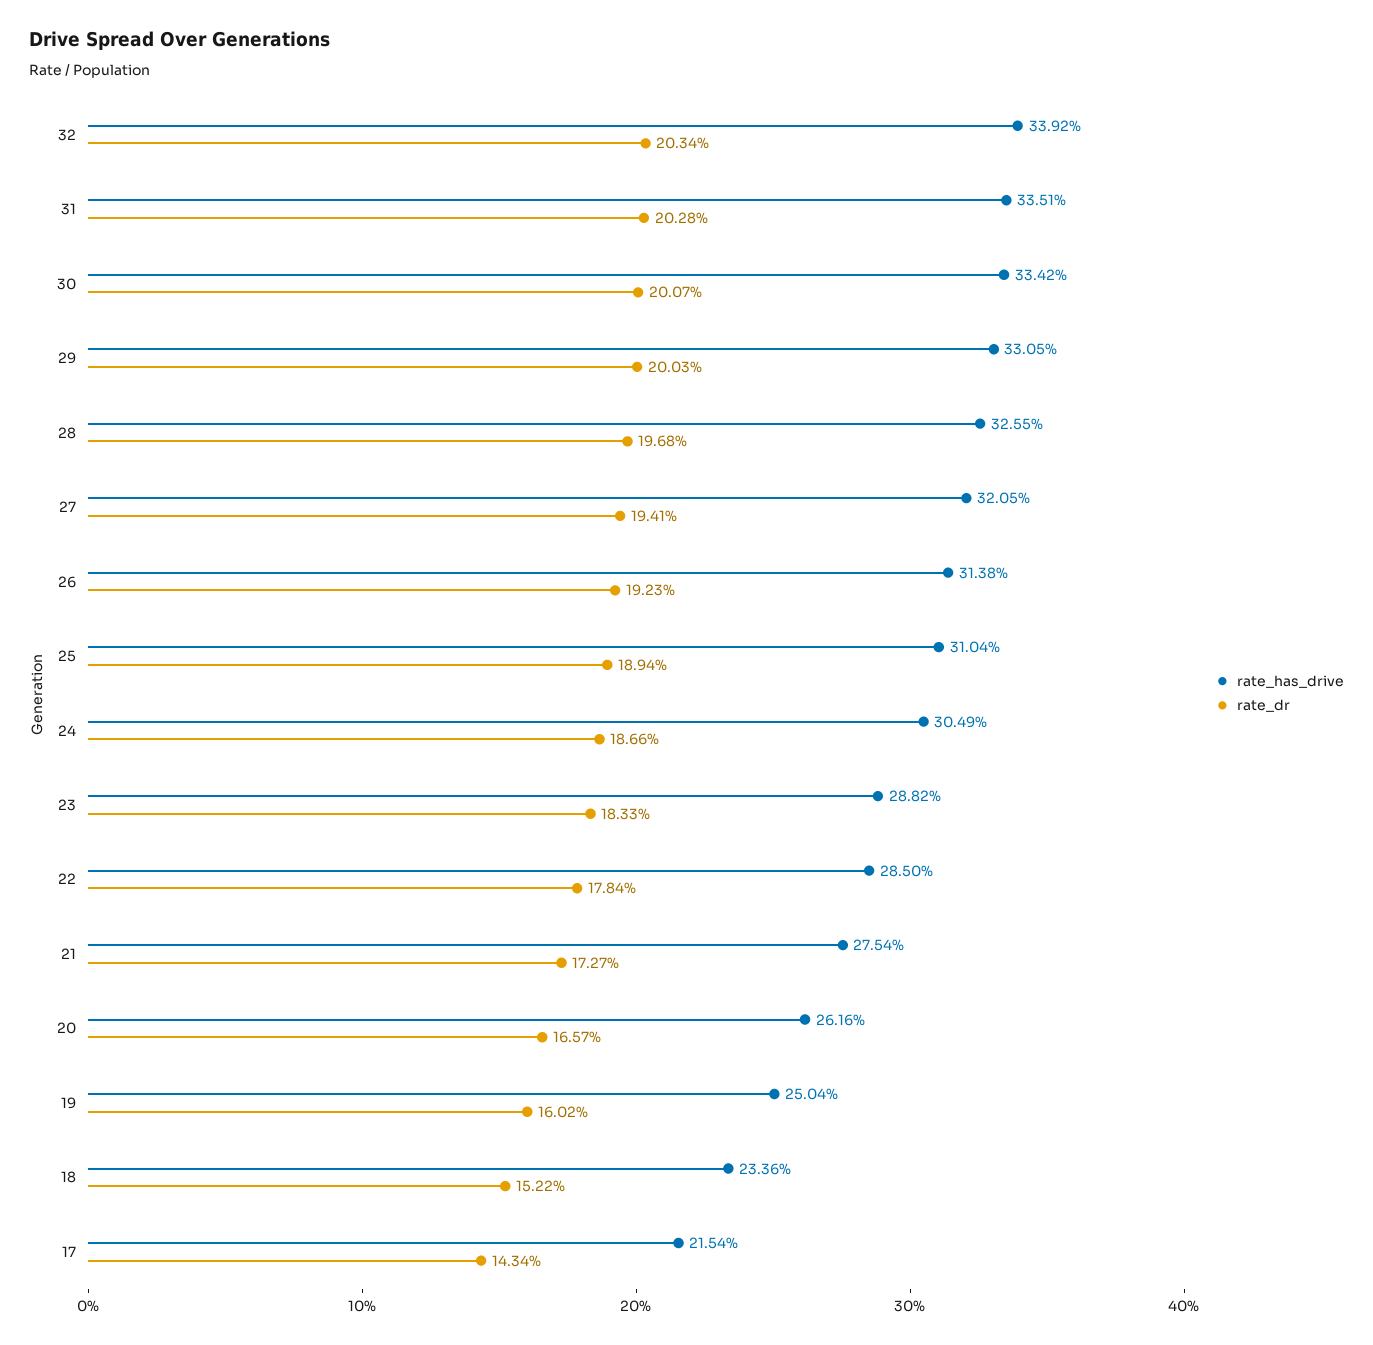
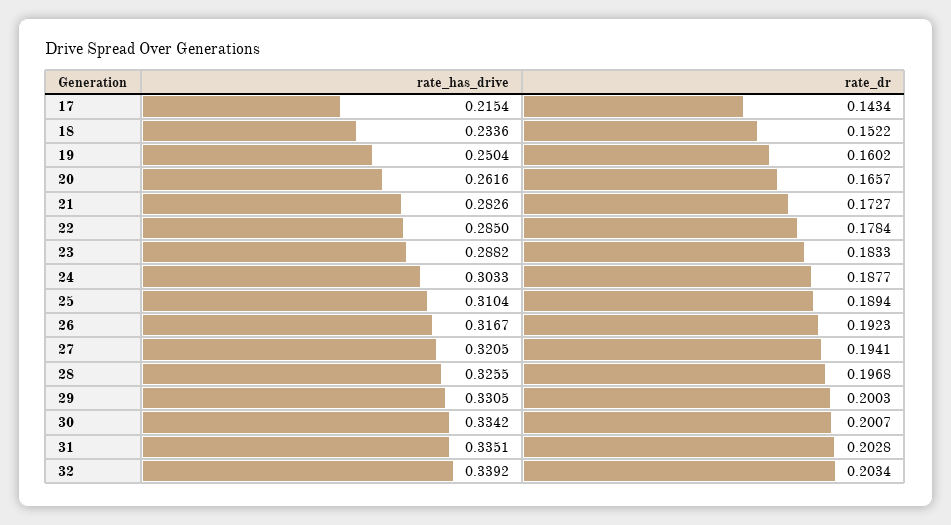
rate_has_drive, 26: 0.3138 -> 0.3167
rate_has_drive, 24: 0.3049 -> 0.3033
rate_dr, 24: 0.1866 -> 0.1877
rate_has_drive, 21: 0.2754 -> 0.2826

